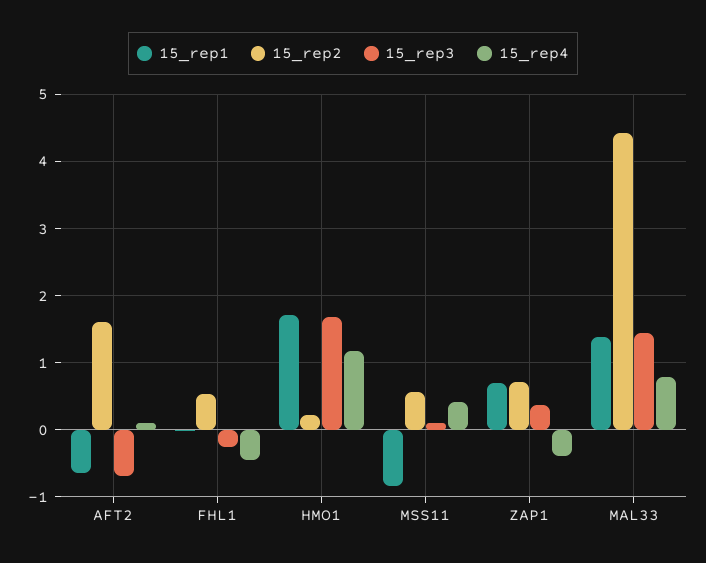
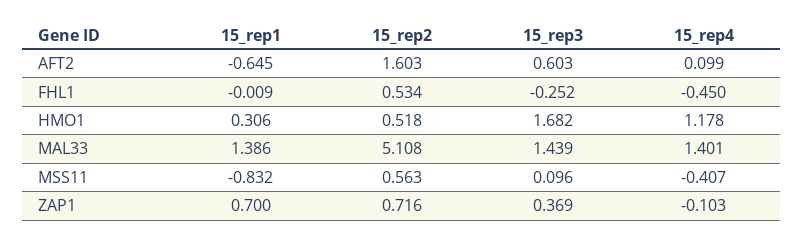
15_rep3, AFT2: -0.7 -> 0.603
15_rep1, HMO1: 1.7 -> 0.306
15_rep2, HMO1: 0.2 -> 0.518
15_rep4, MSS11: 0.4 -> -0.407
15_rep4, ZAP1: -0.4 -> -0.103
15_rep2, MAL33: 4.4 -> 5.108
15_rep4, MAL33: 0.8 -> 1.401

